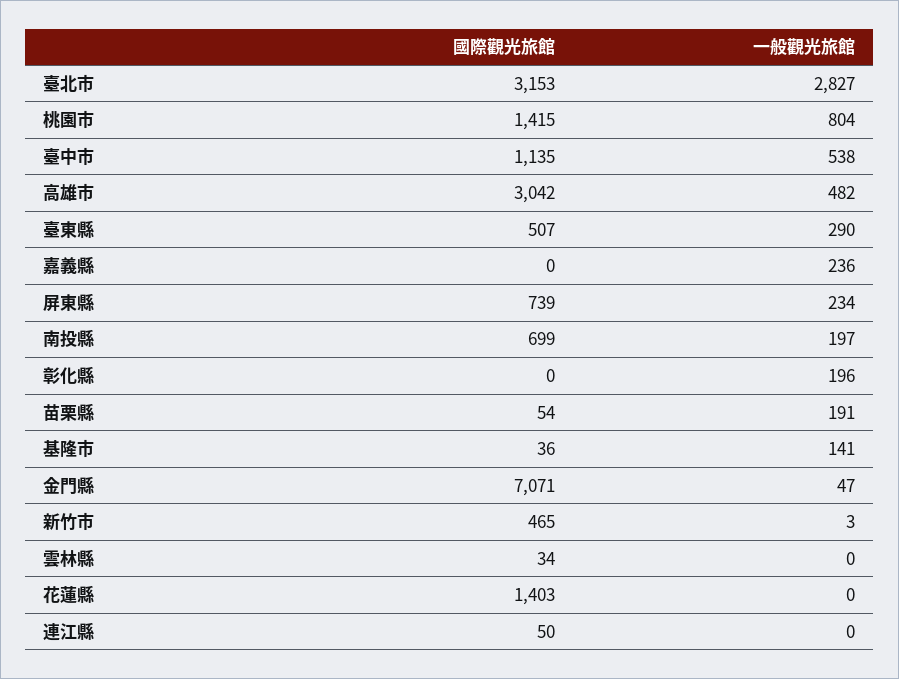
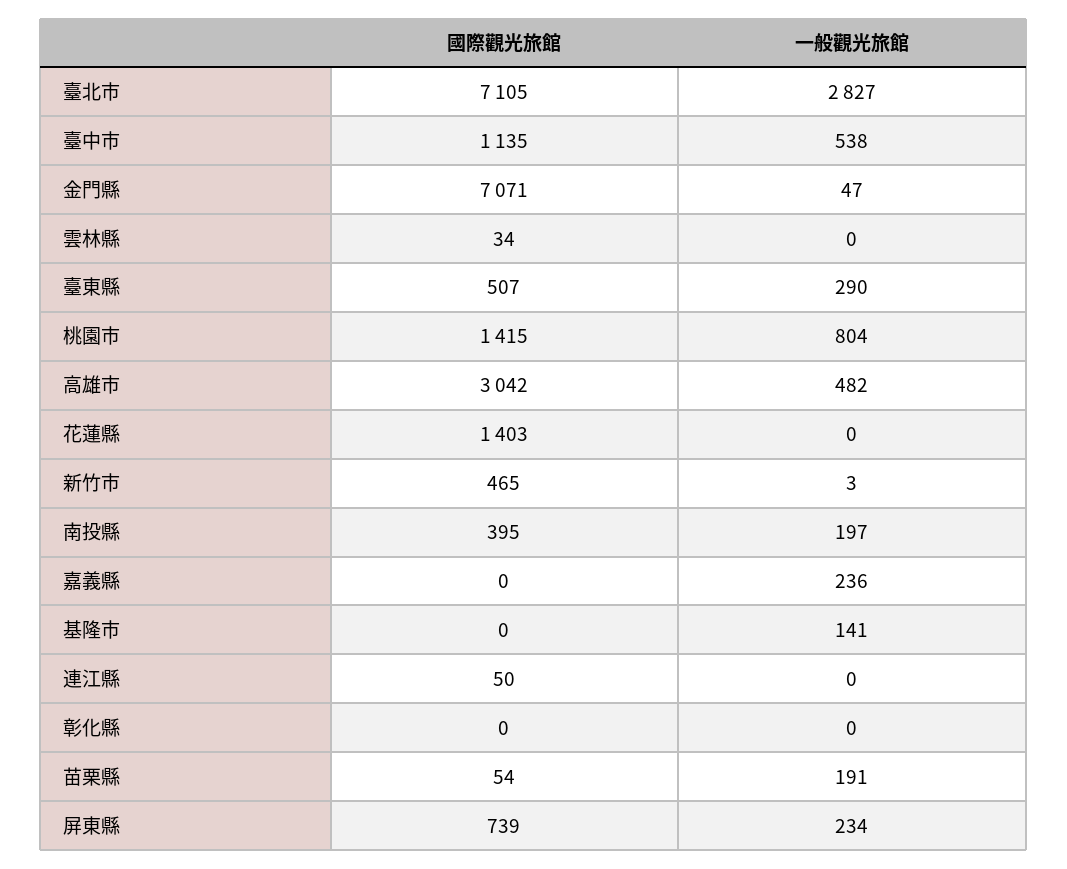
國際觀光旅館, 臺北市: 3153 -> 7105
國際觀光旅館, 南投縣: 699 -> 395
一般觀光旅館, 彰化縣: 196 -> 0
國際觀光旅館, 基隆市: 36 -> 0

